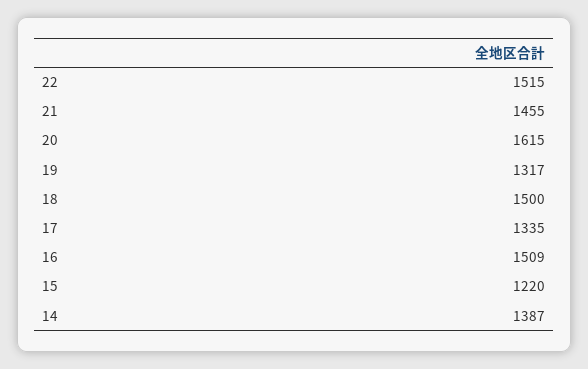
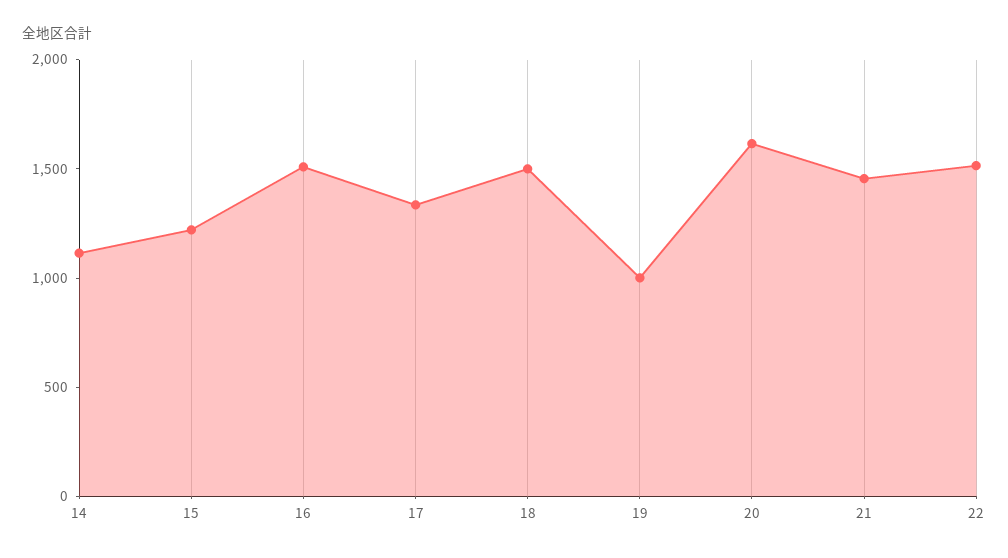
19: 1317 -> 1000
14: 1387 -> 1100

